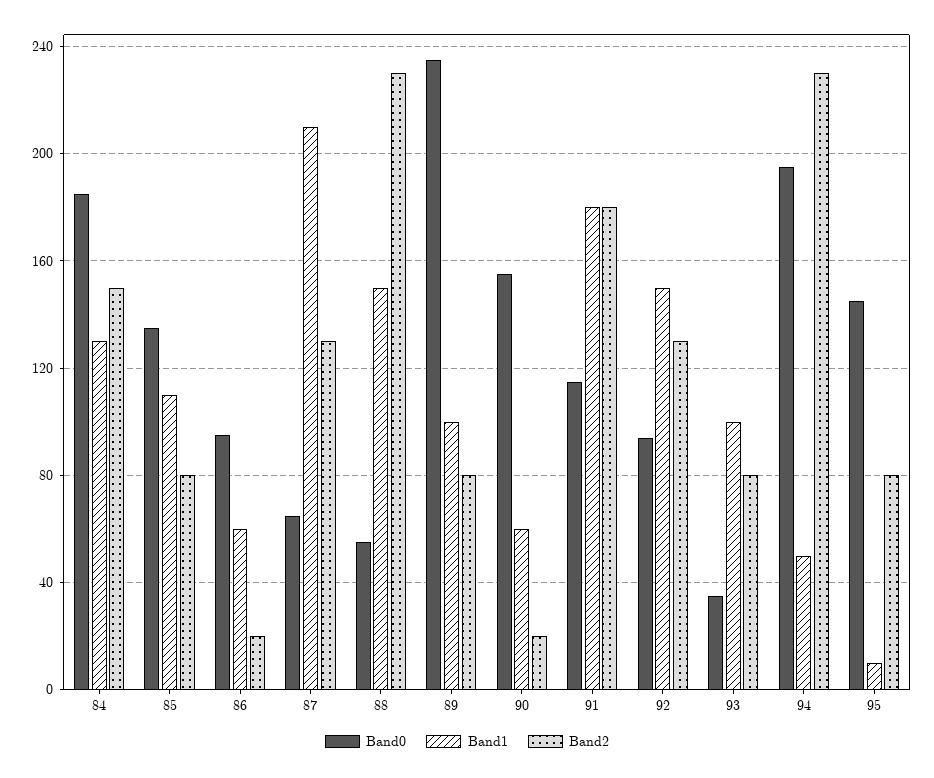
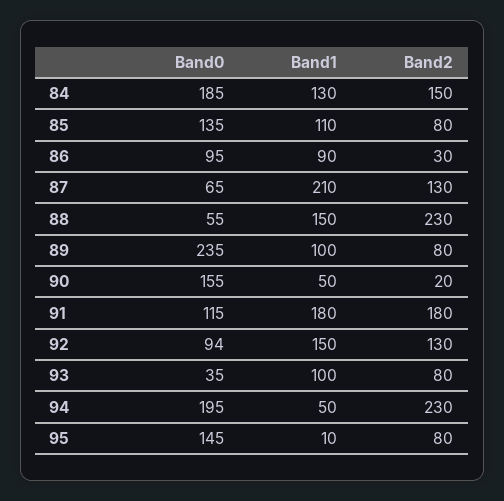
Band1, 86: 60 -> 90
Band2, 86: 20 -> 30
Band1, 90: 60 -> 50

